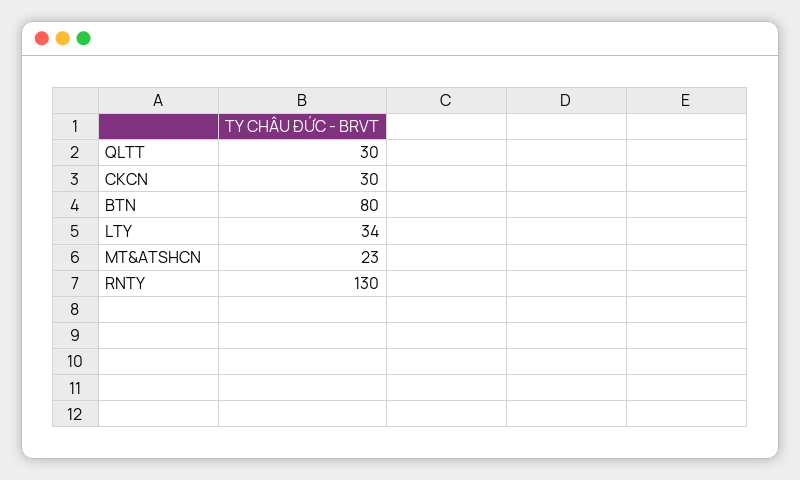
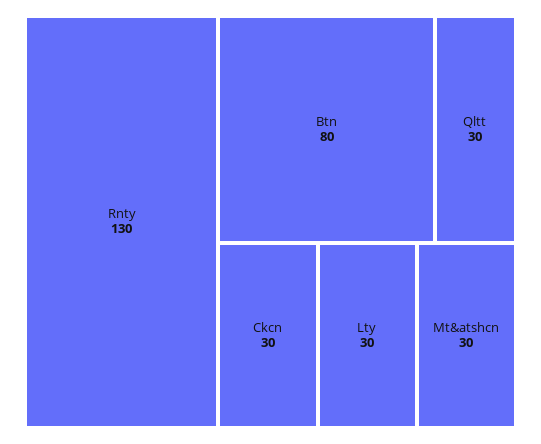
LTY: 34 -> 30
MT&ATSHCN: 23 -> 30

